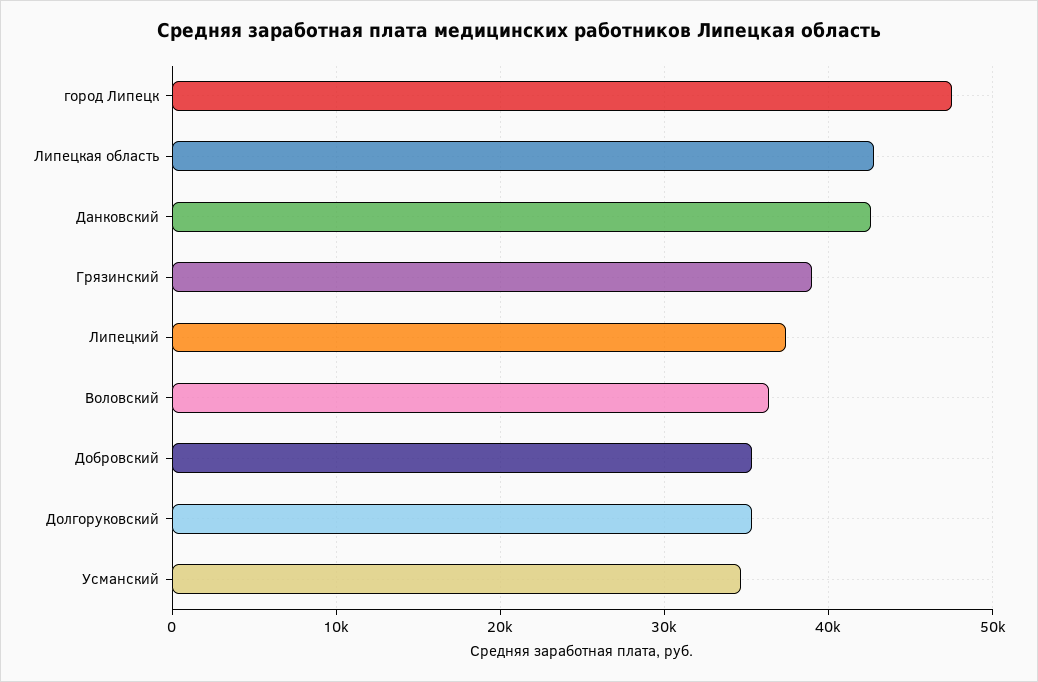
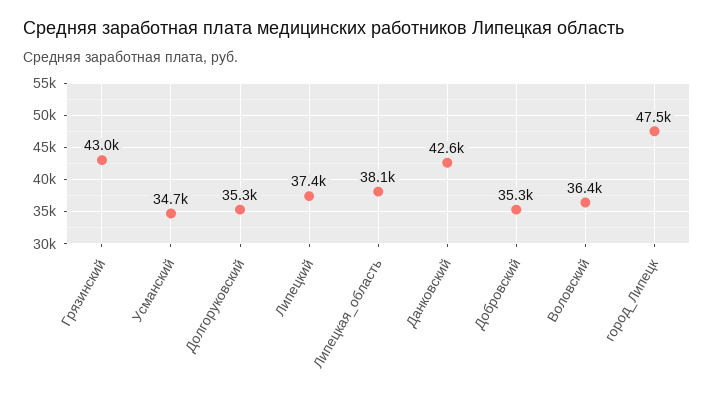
Липецкая область: 43000 -> 38100
Грязинский: 39000 -> 43000

